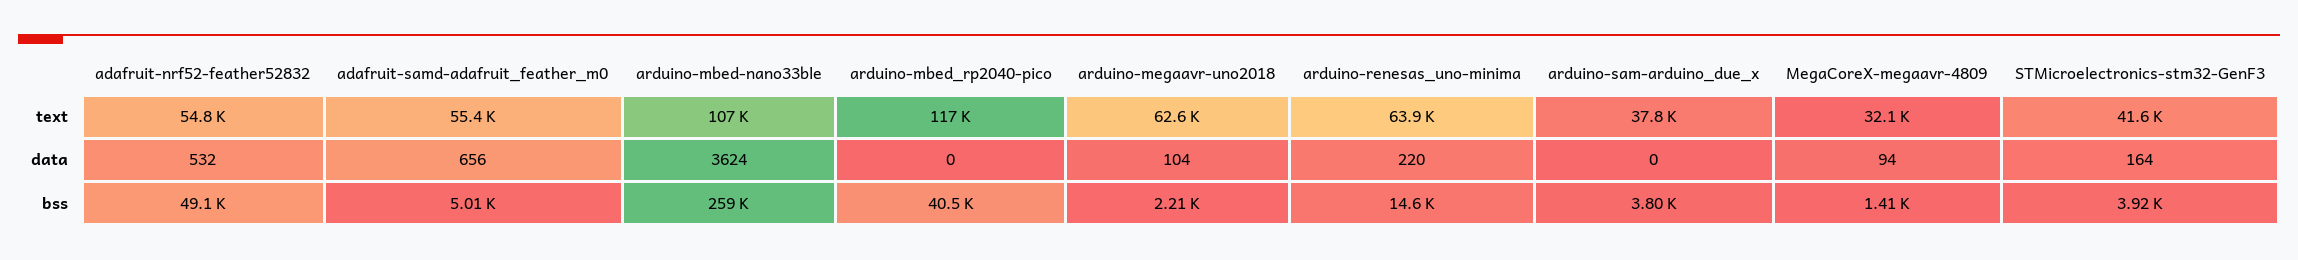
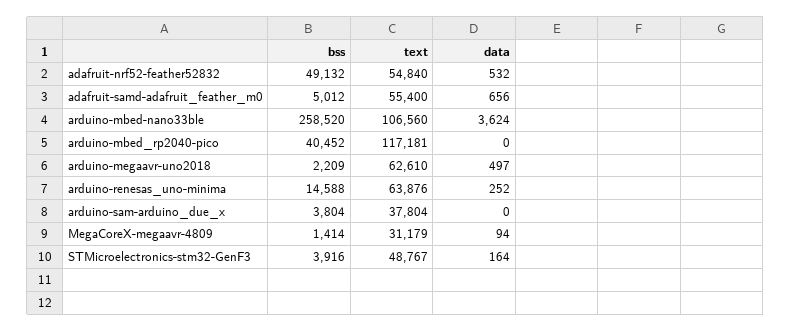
MegaCoreX-megaavr-4809, text: 32100 -> 31179
STMicroelectronics-stm32-GenF3, text: 41600 -> 48767
arduino-megaavr-uno2018, data: 104 -> 497
arduino-renesas_uno-minima, data: 220 -> 252

